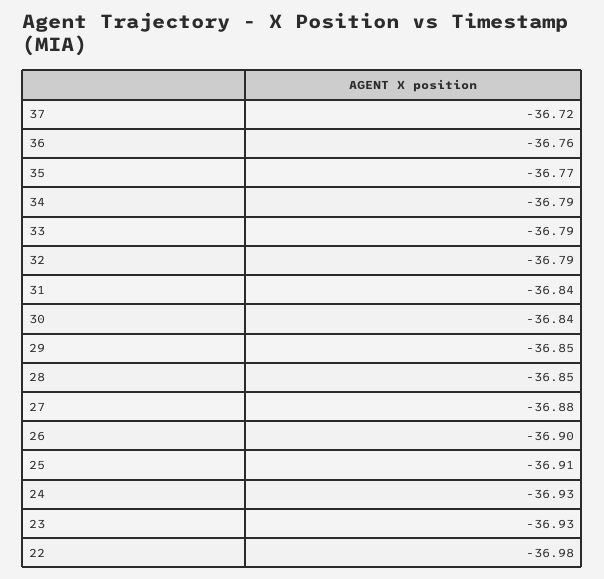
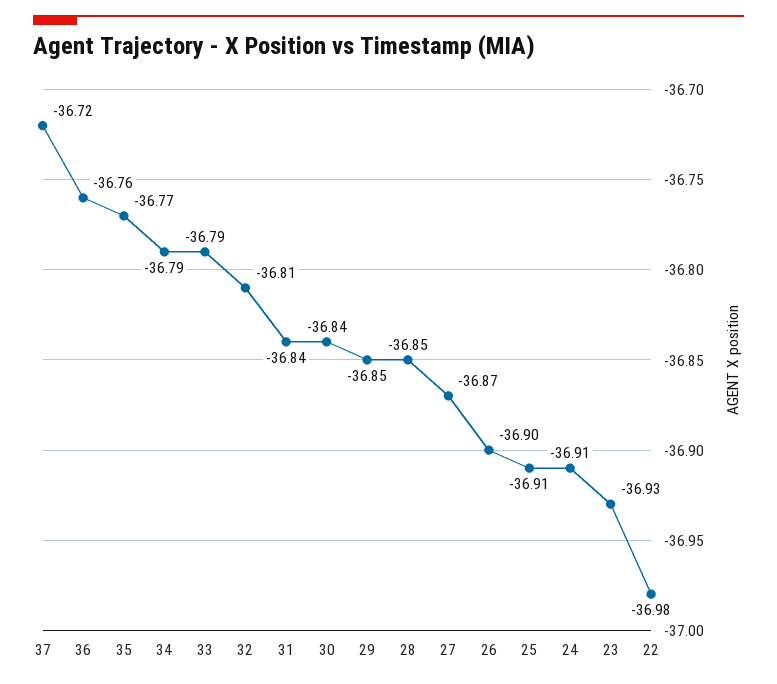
32: -36.79 -> -36.81
27: -36.88 -> -36.87
24: -36.93 -> -36.91

